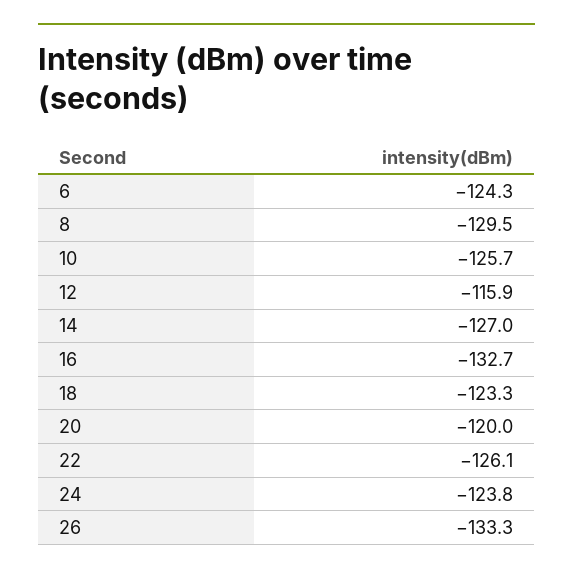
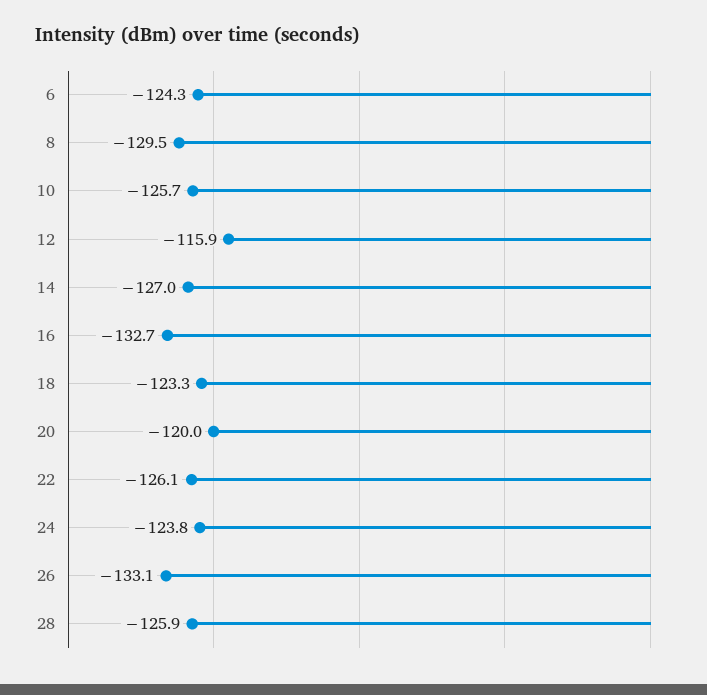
26: -133.3 -> -133.1
28: none -> -125.9

